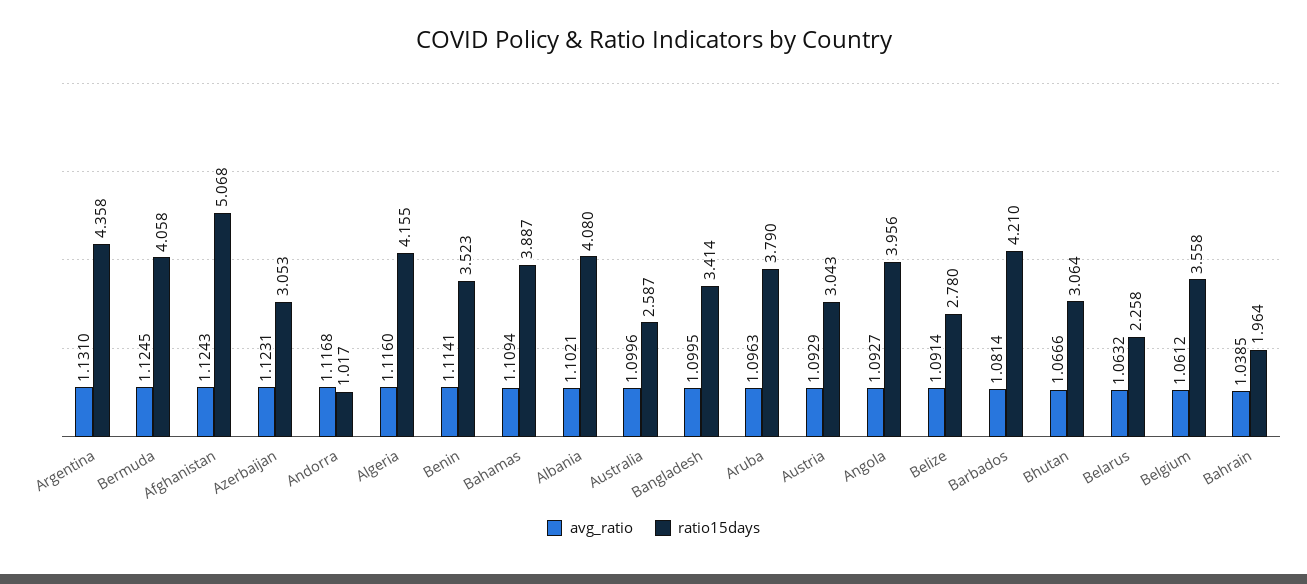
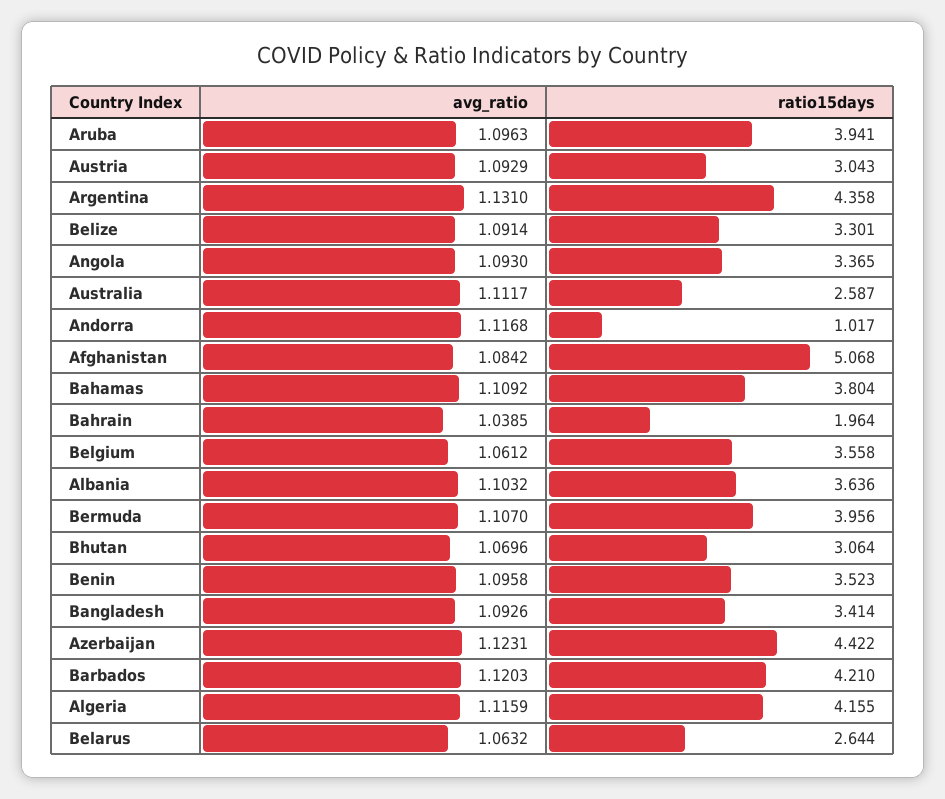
avg_ratio, Bermuda: 1.1245 -> 1.107
ratio15days, Bermuda: 4.058 -> 3.956
avg_ratio, Afghanistan: 1.1243 -> 1.0842
ratio15days, Azerbaijan: 3.053 -> 4.422
avg_ratio, Algeria: 1.116 -> 1.1159
avg_ratio, Benin: 1.1141 -> 1.0958
avg_ratio, Bahamas: 1.1094 -> 1.1092
ratio15days, Bahamas: 3.887 -> 3.804
avg_ratio, Albania: 1.1021 -> 1.1032
ratio15days, Albania: 4.08 -> 3.636
avg_ratio, Australia: 1.0996 -> 1.1117
avg_ratio, Bangladesh: 1.0995 -> 1.0926
ratio15days, Aruba: 3.79 -> 3.941
avg_ratio, Angola: 1.0927 -> 1.093
ratio15days, Angola: 3.956 -> 3.365
ratio15days, Belize: 2.78 -> 3.301
avg_ratio, Barbados: 1.0814 -> 1.1203
avg_ratio, Bhutan: 1.0666 -> 1.0696
ratio15days, Belarus: 2.258 -> 2.644

